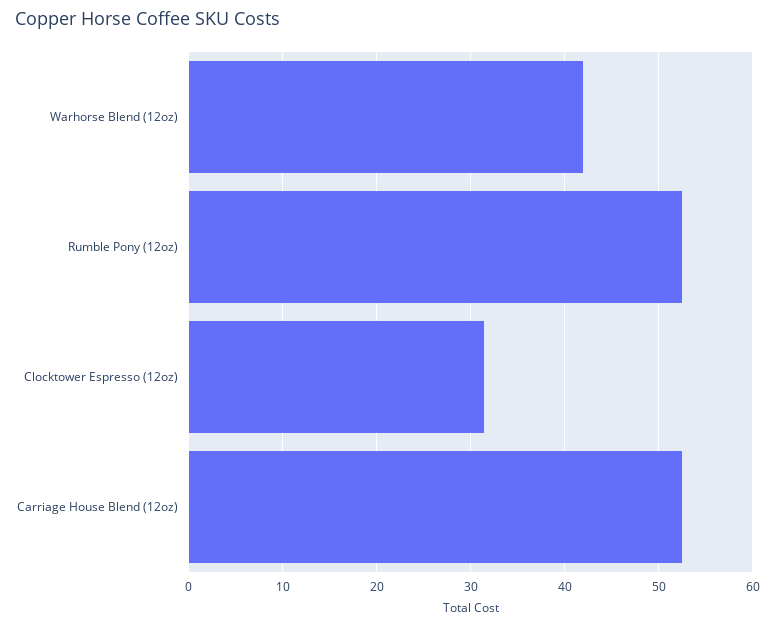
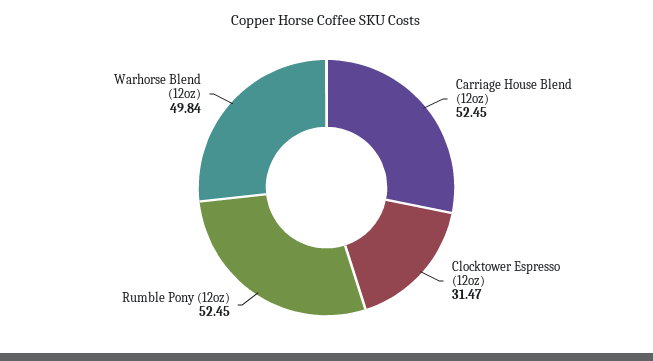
Warhorse Blend (12oz): 42 -> 49.84

